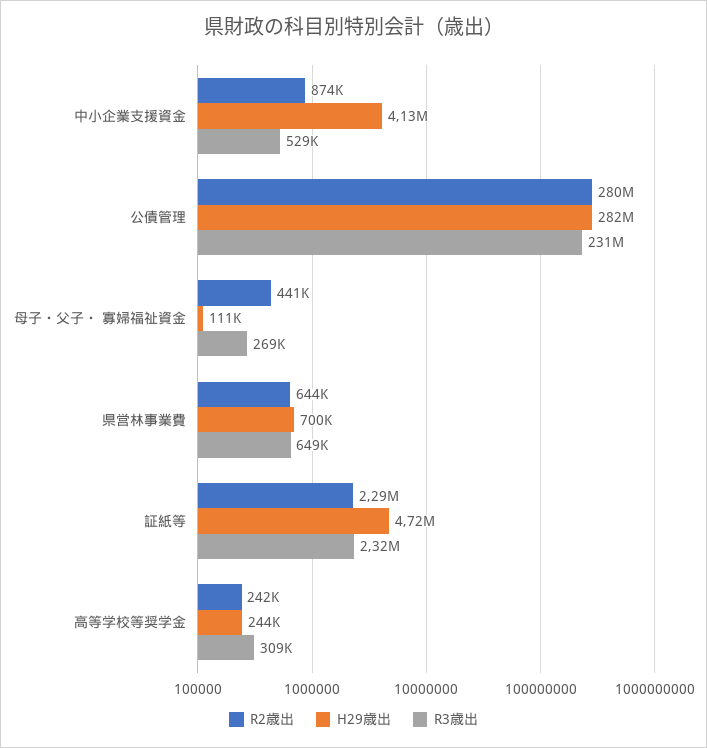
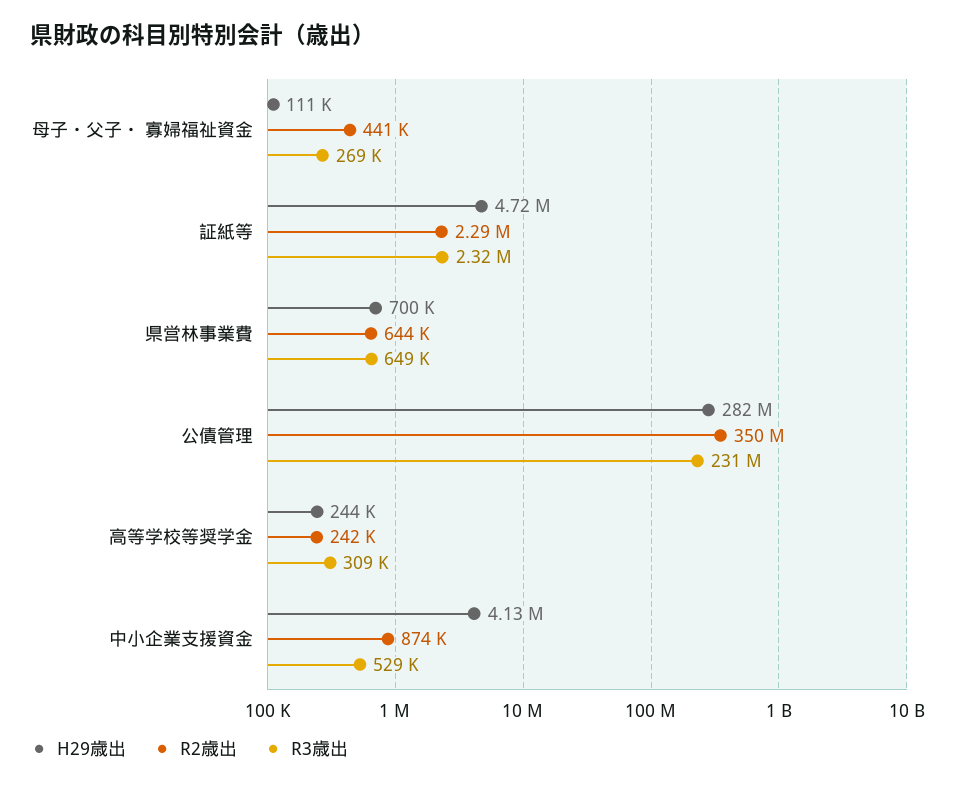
R2歳出, 公債管理: 280000000 -> 350000000

